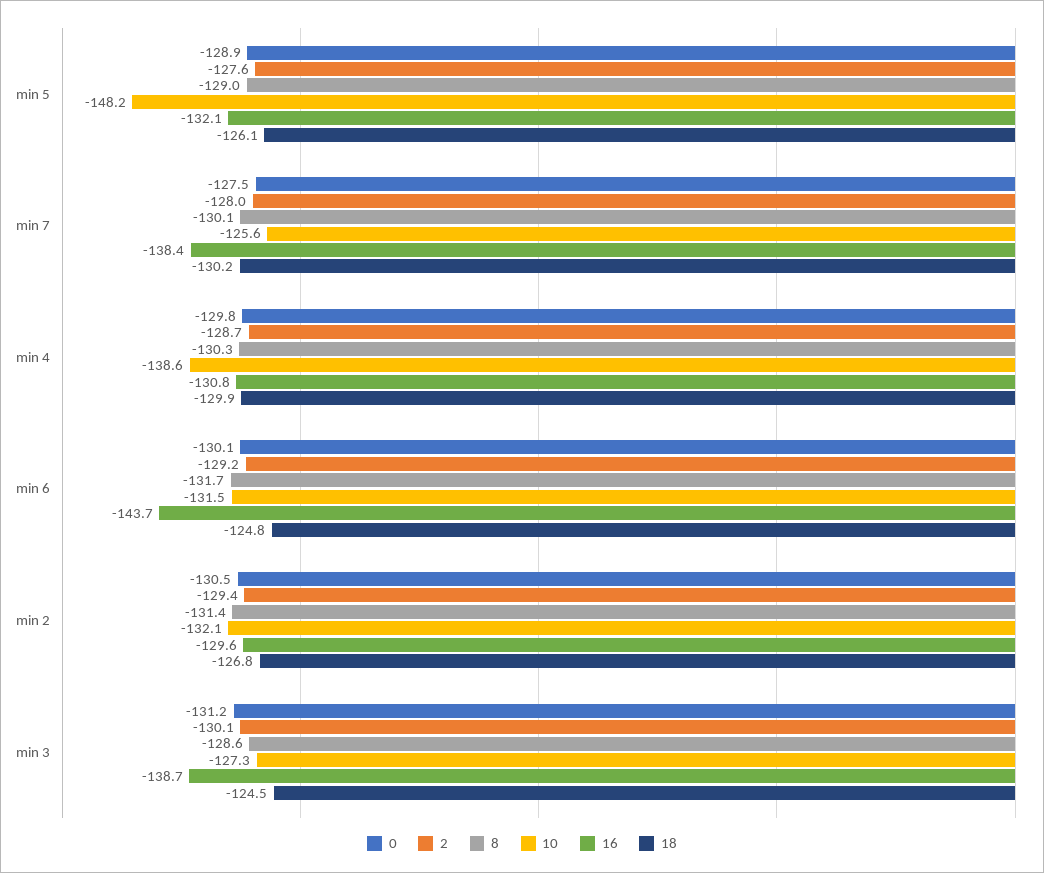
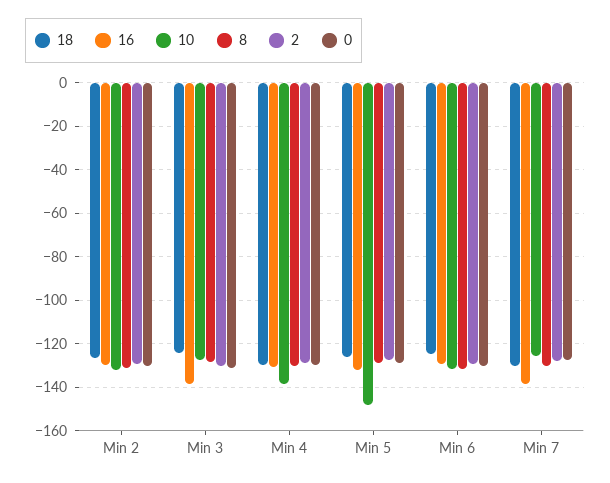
16, min 6: -143.7 -> -130

